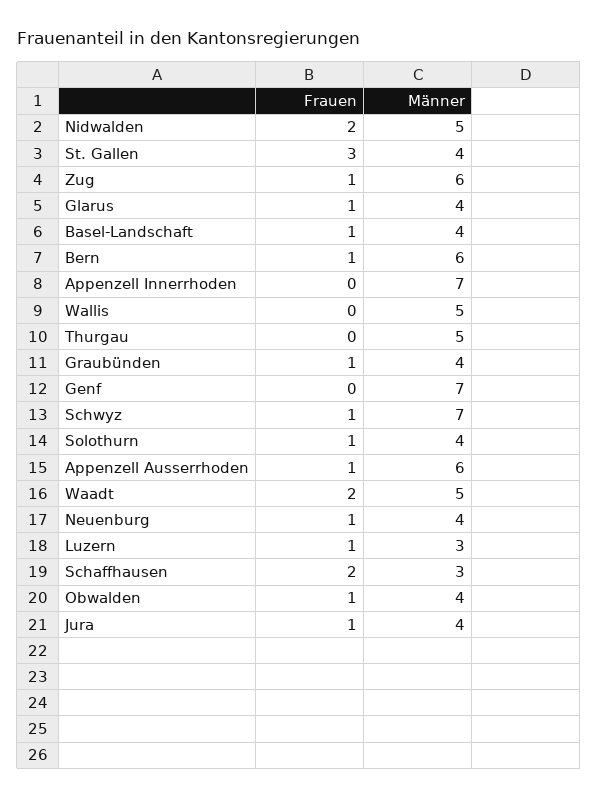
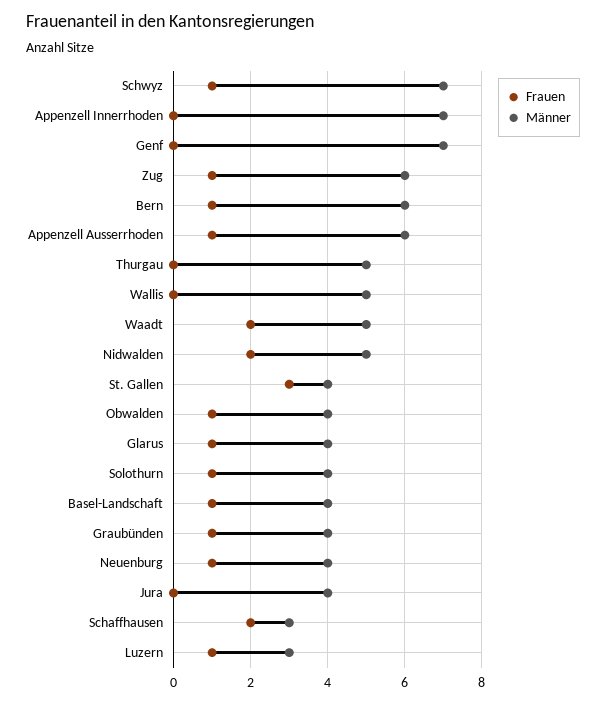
Frauen, Jura: 1 -> 0

